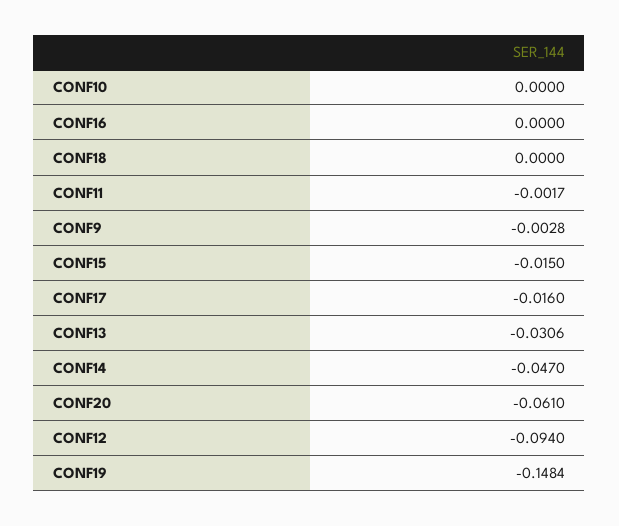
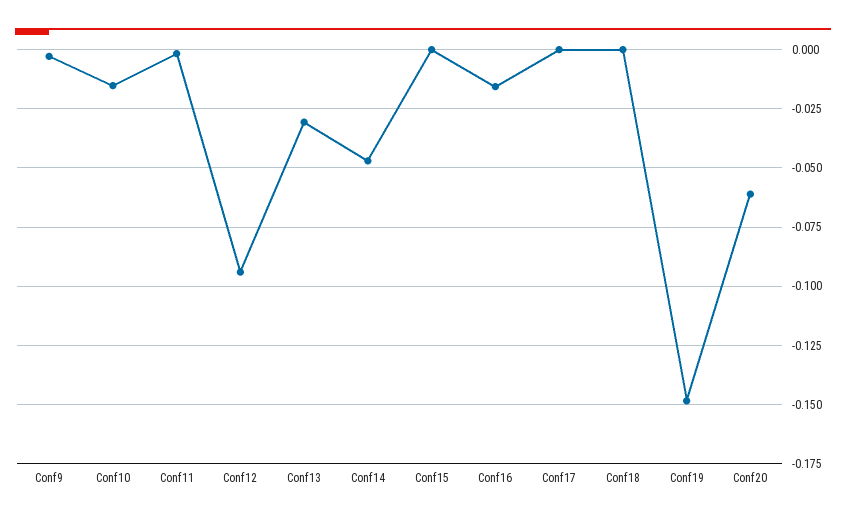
CONF10: 0 -> -0.015
CONF16: 0 -> -0.015
CONF15: -0.015 -> 0
CONF17: -0.016 -> 0

